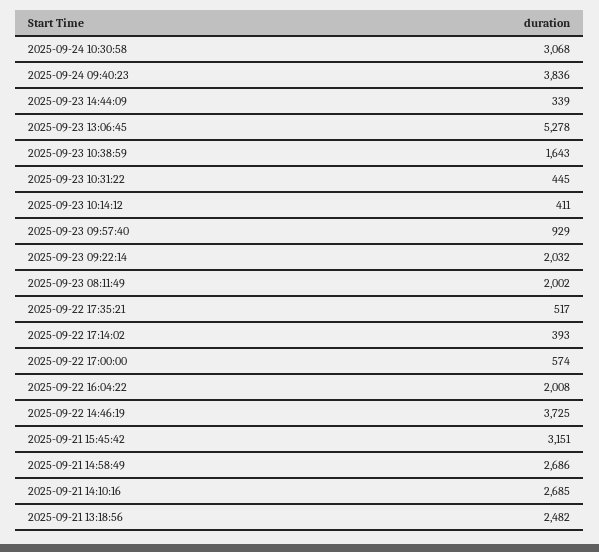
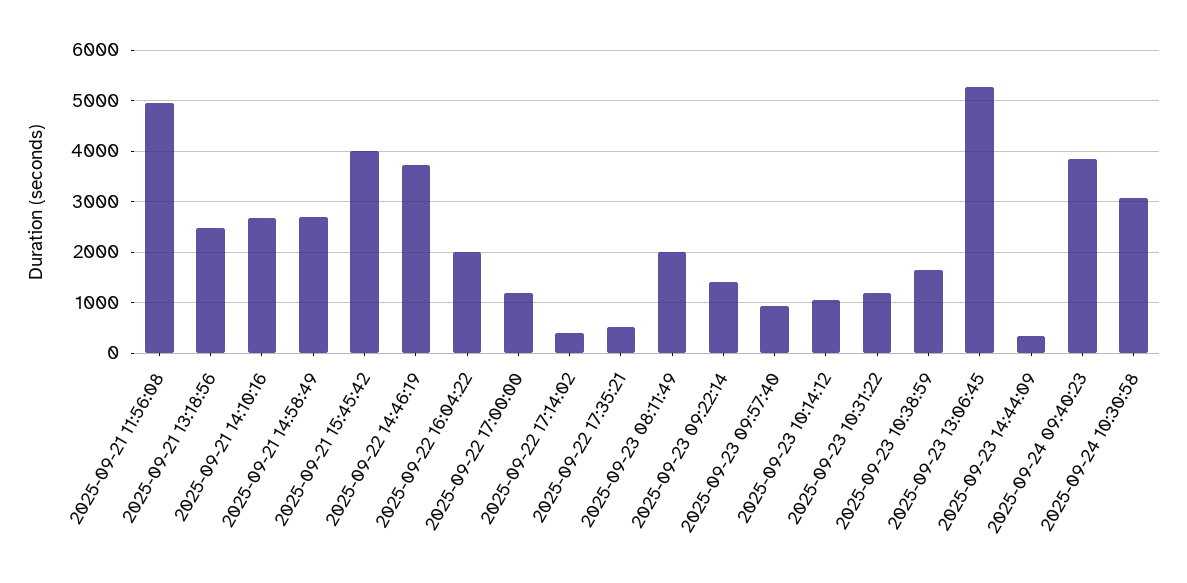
2025-09-23 10:31:22: 445 -> 1200
2025-09-23 10:14:12: 411 -> 1000
2025-09-23 09:22:14: 2032 -> 1400
2025-09-22 17:00:00: 574 -> 1200
2025-09-21 15:45:42: 3151 -> 4000
2025-09-21 11:56:08: none -> 5000

